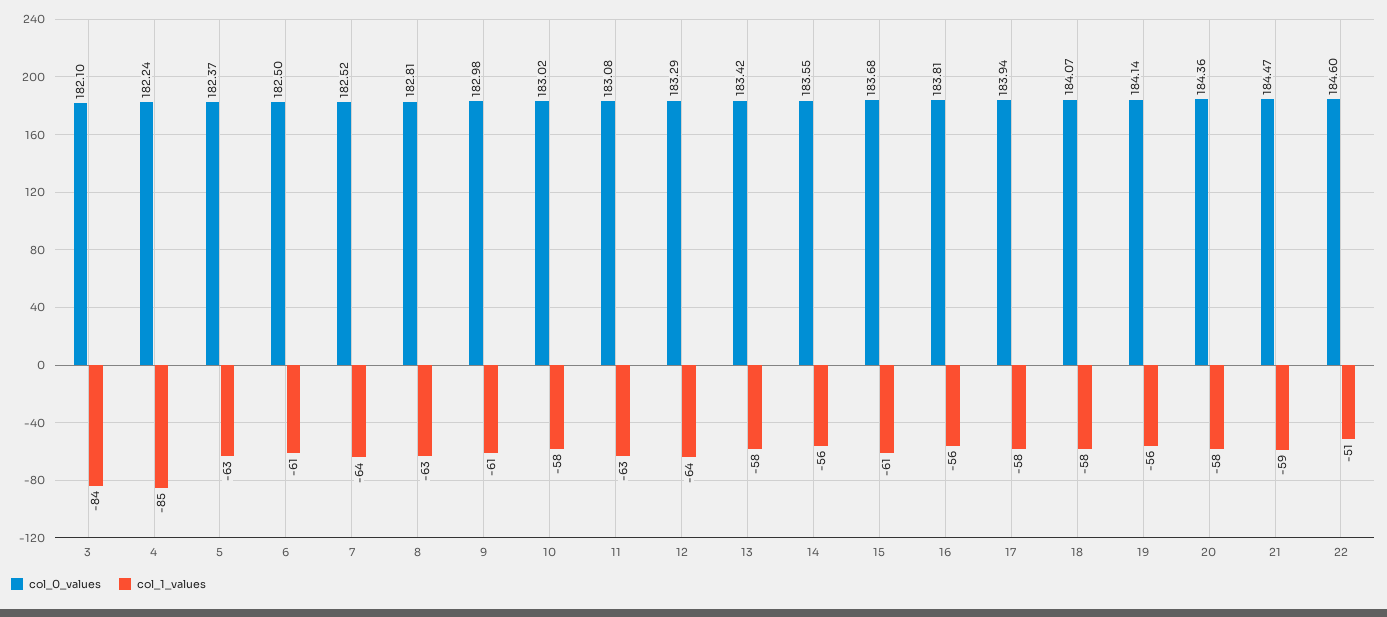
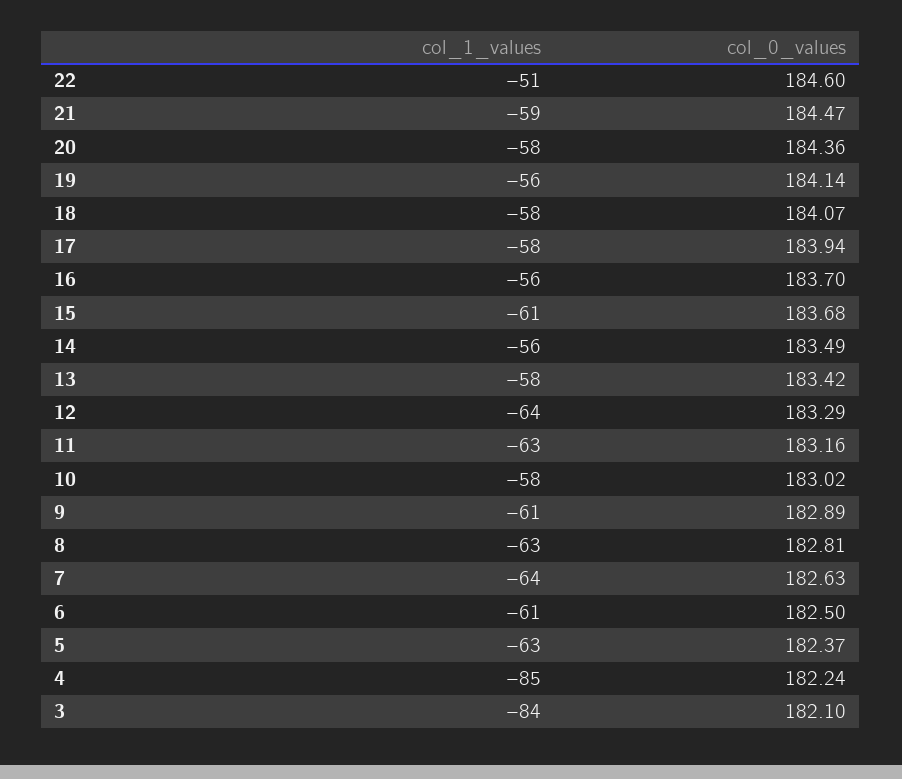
col_0_values, 7: 182.52 -> 182.63
col_0_values, 9: 182.98 -> 182.89
col_0_values, 11: 183.08 -> 183.16
col_0_values, 14: 183.55 -> 183.49
col_0_values, 16: 183.81 -> 183.7

